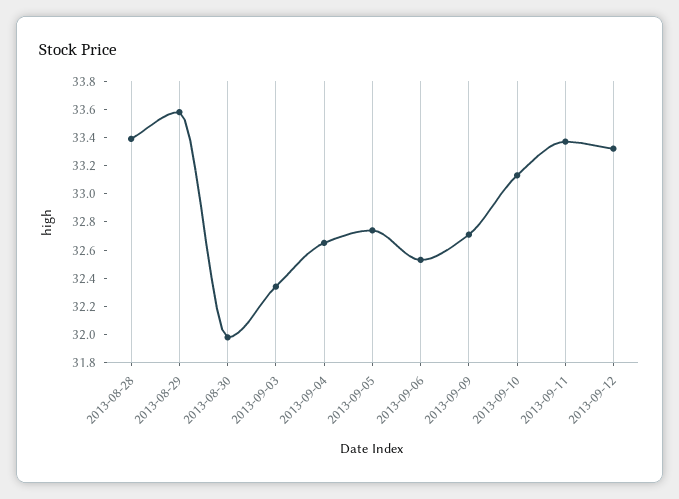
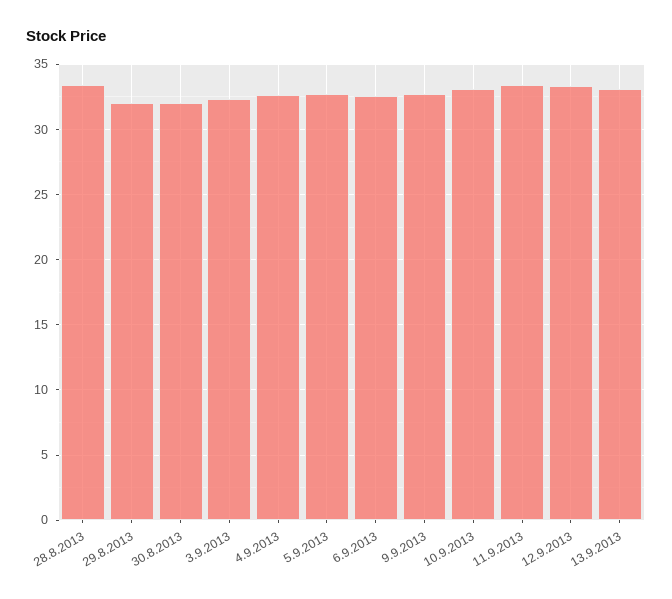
2013-08-29: 33.6 -> 32
13.9.2013: none -> 33

